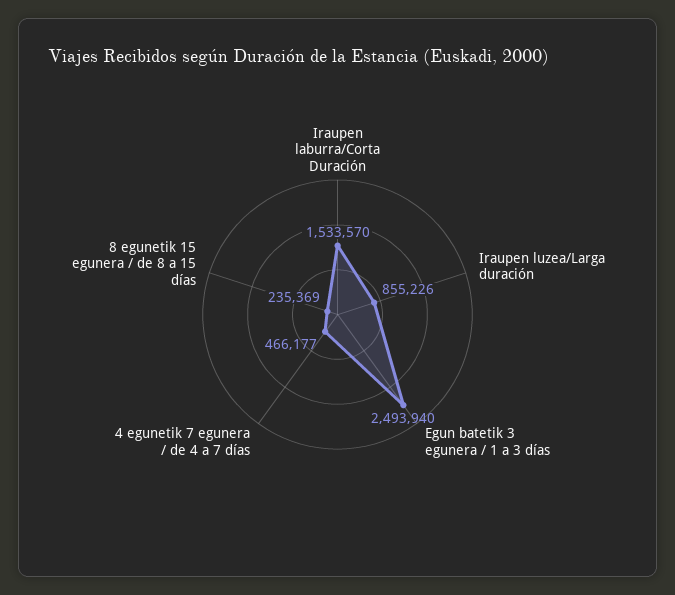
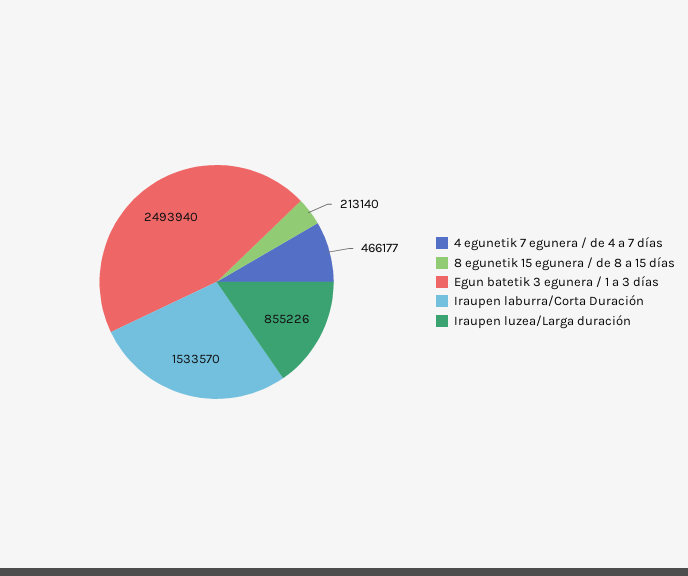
8 egunetik 15 egunera / de 8 a 15 días: 235369 -> 213140

